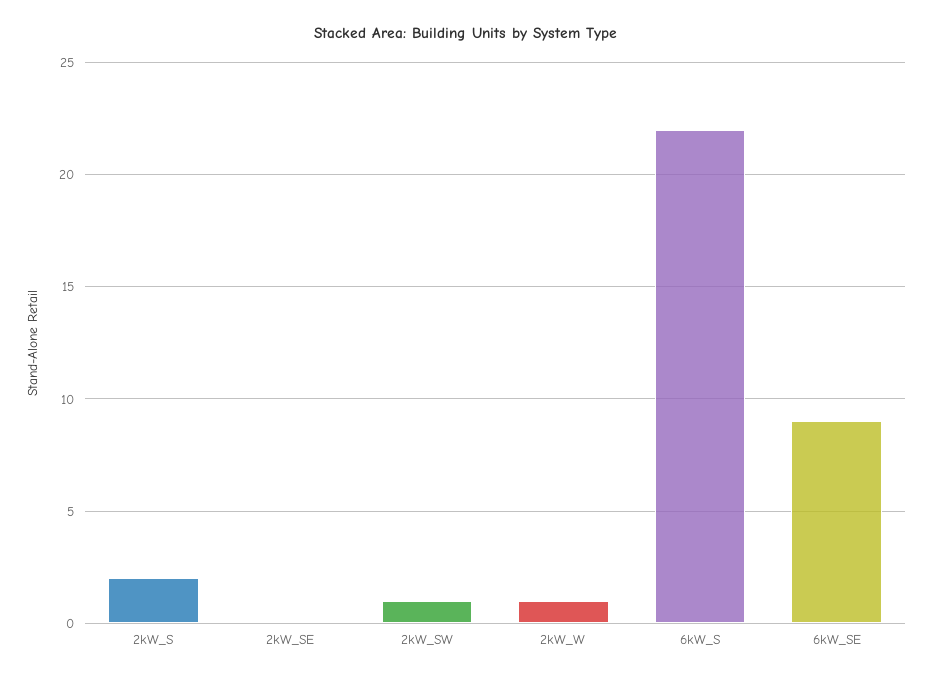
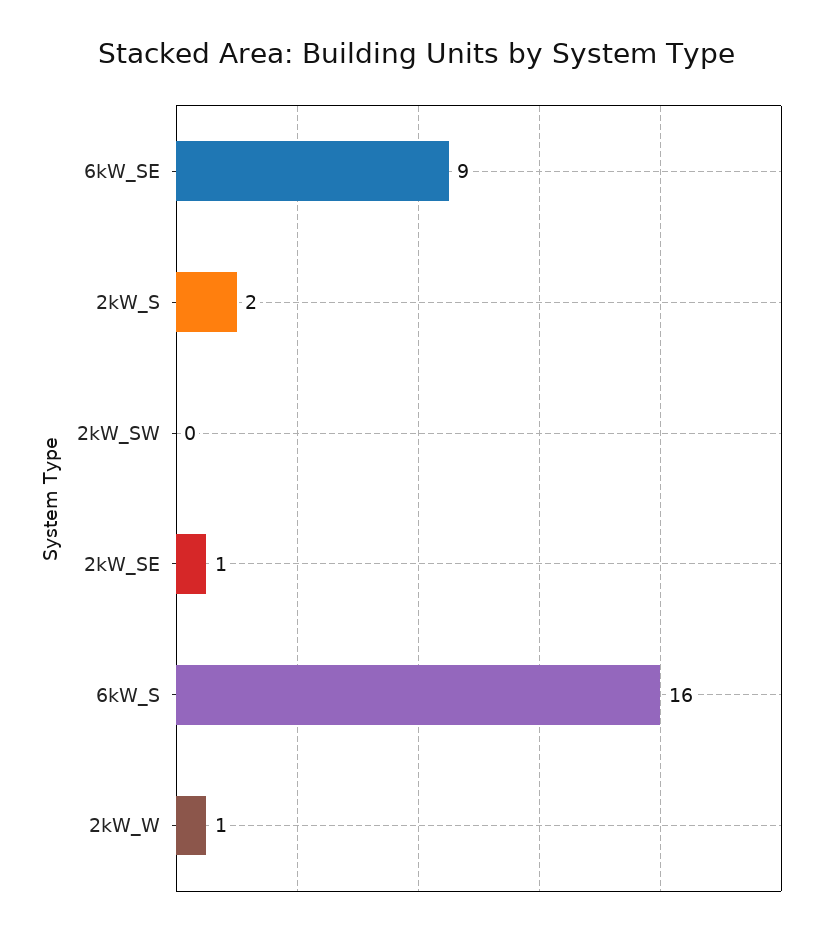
2kW_SE: 0 -> 1
2kW_SW: 1 -> 0
6kW_S: 22 -> 16

